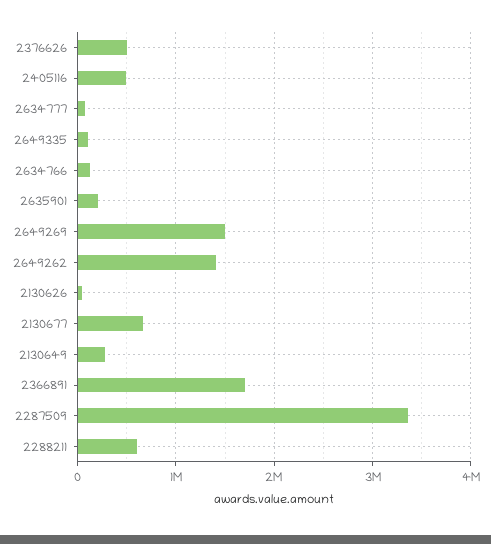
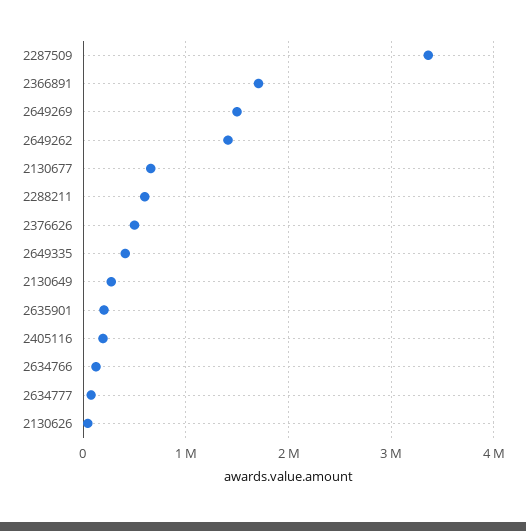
2405116: 500000 -> 200000
2649335: 100000 -> 400000

